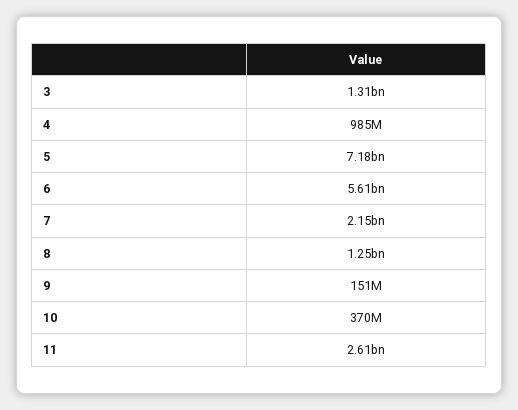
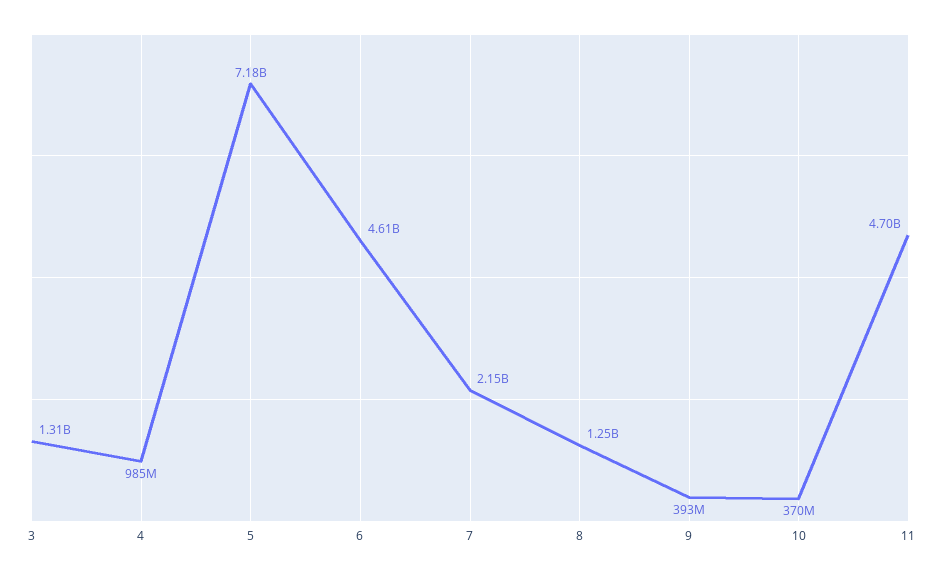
6: 5610000000 -> 4610000000
9: 151000000 -> 393000000
11: 2610000000 -> 4700000000

